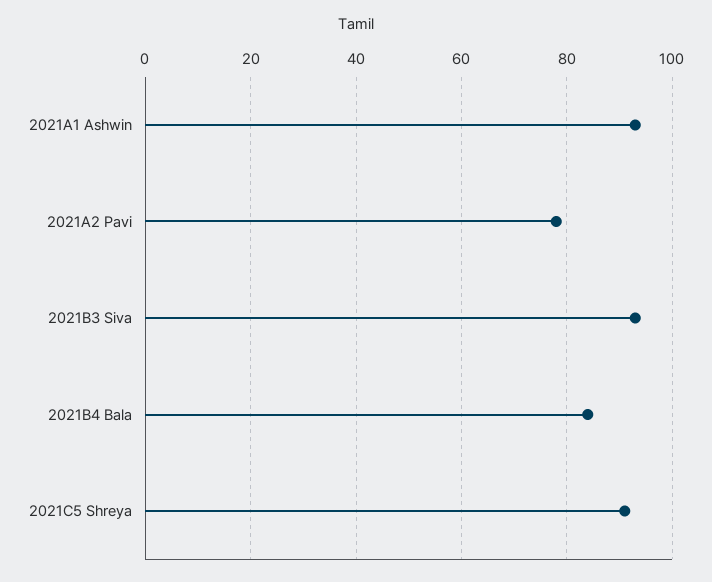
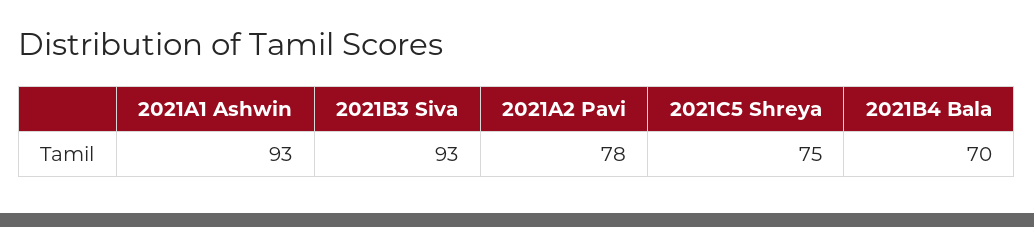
2021B4 Bala: 85 -> 70
2021C5 Shreya: 90 -> 75

